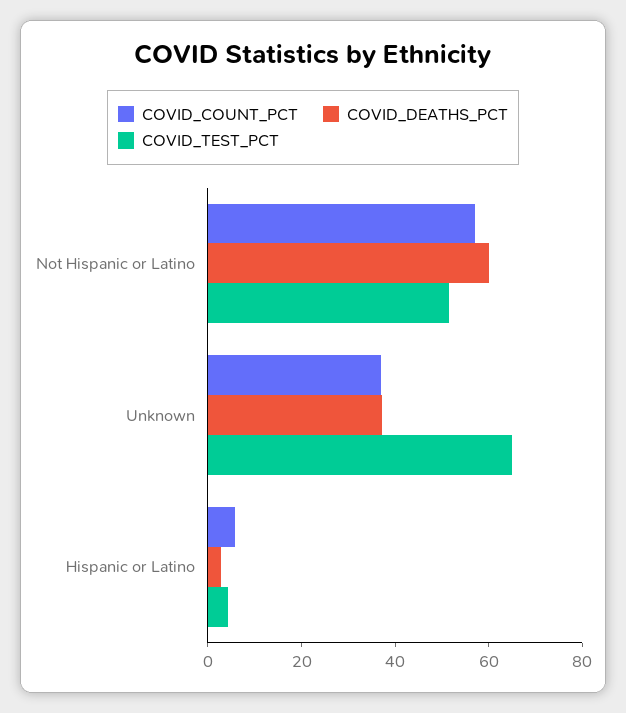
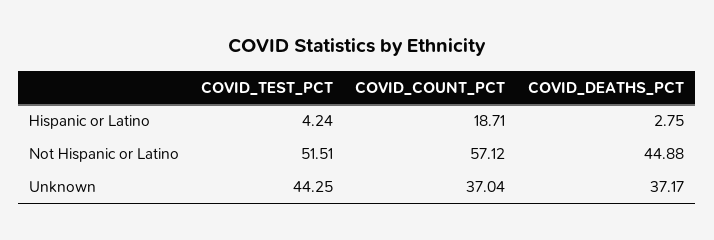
COVID_DEATHS_PCT, Not Hispanic or Latino: 60 -> 44.88
COVID_TEST_PCT, Unknown: 65 -> 44.25
COVID_COUNT_PCT, Hispanic or Latino: 5 -> 18.71

